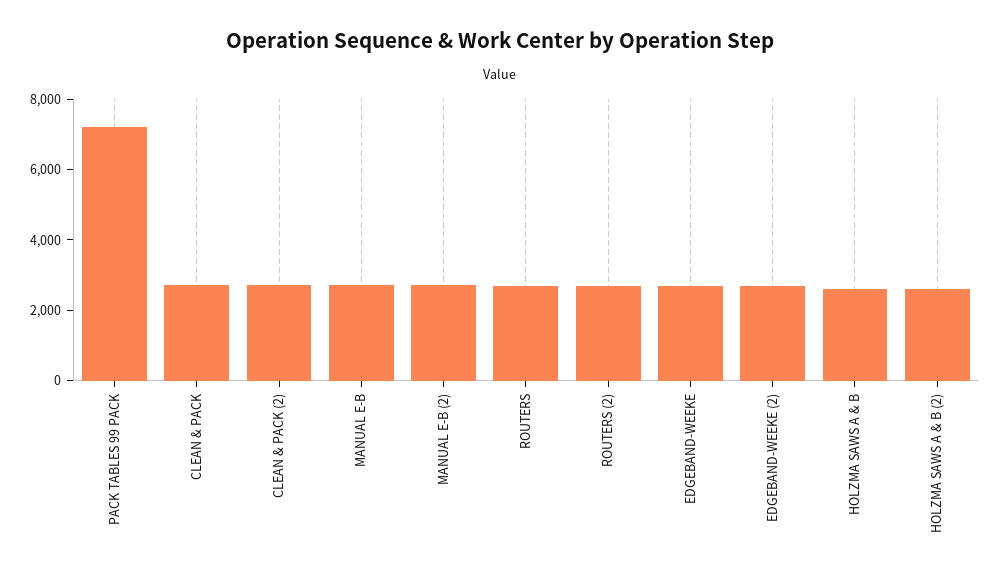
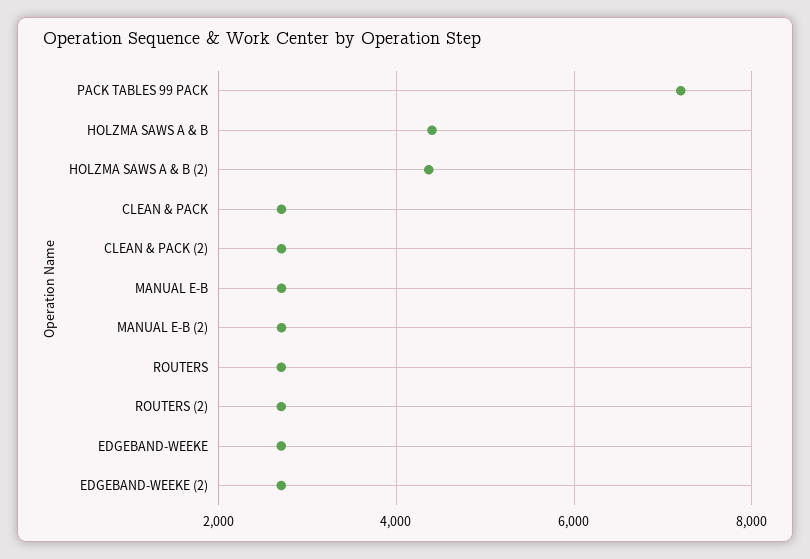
HOLZMA SAWS A & B: 2500 -> 4400
HOLZMA SAWS A & B (2): 2500 -> 4400

